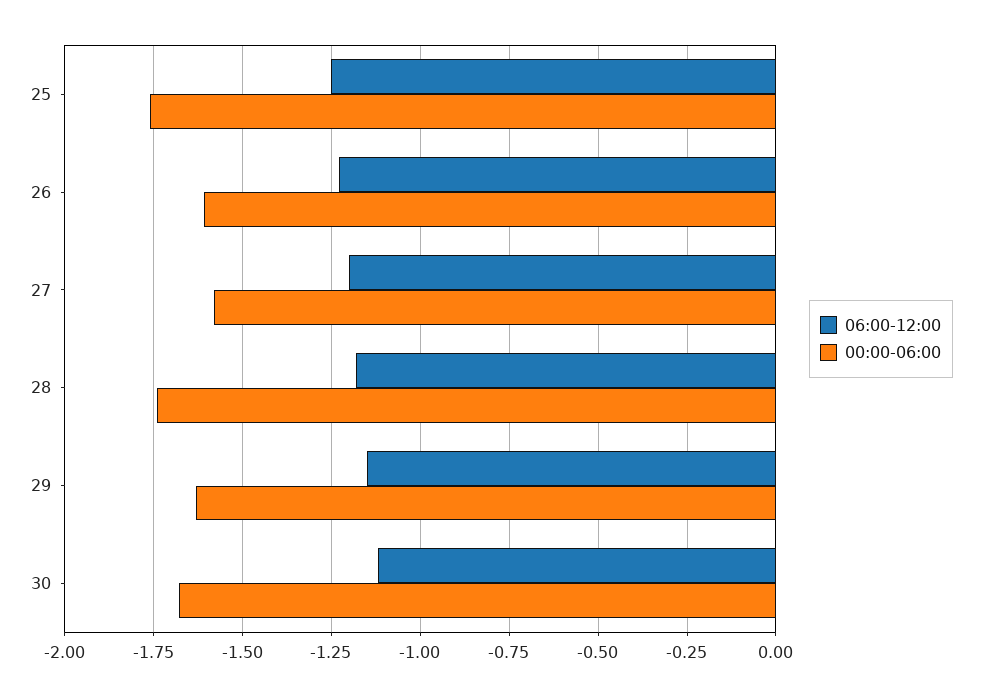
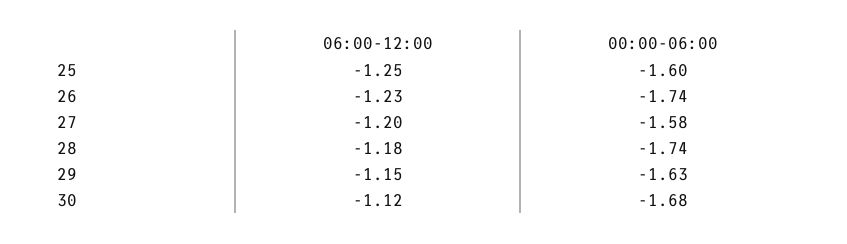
00:00-06:00, 25: -1.75 -> -1.6
00:00-06:00, 26: -1.6 -> -1.74

